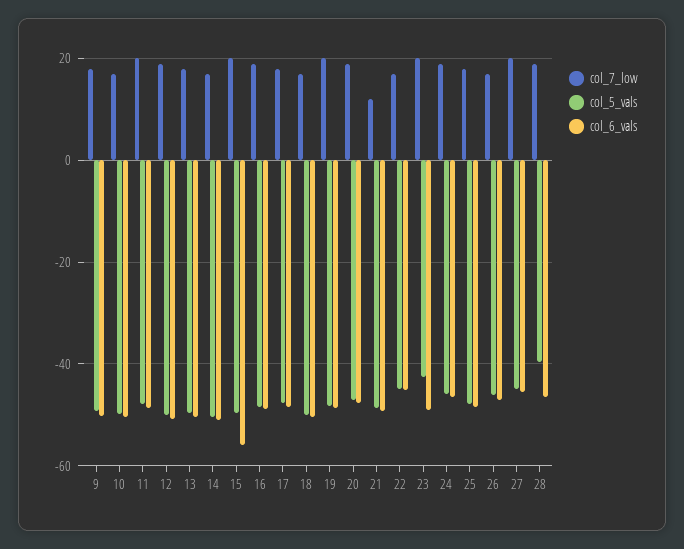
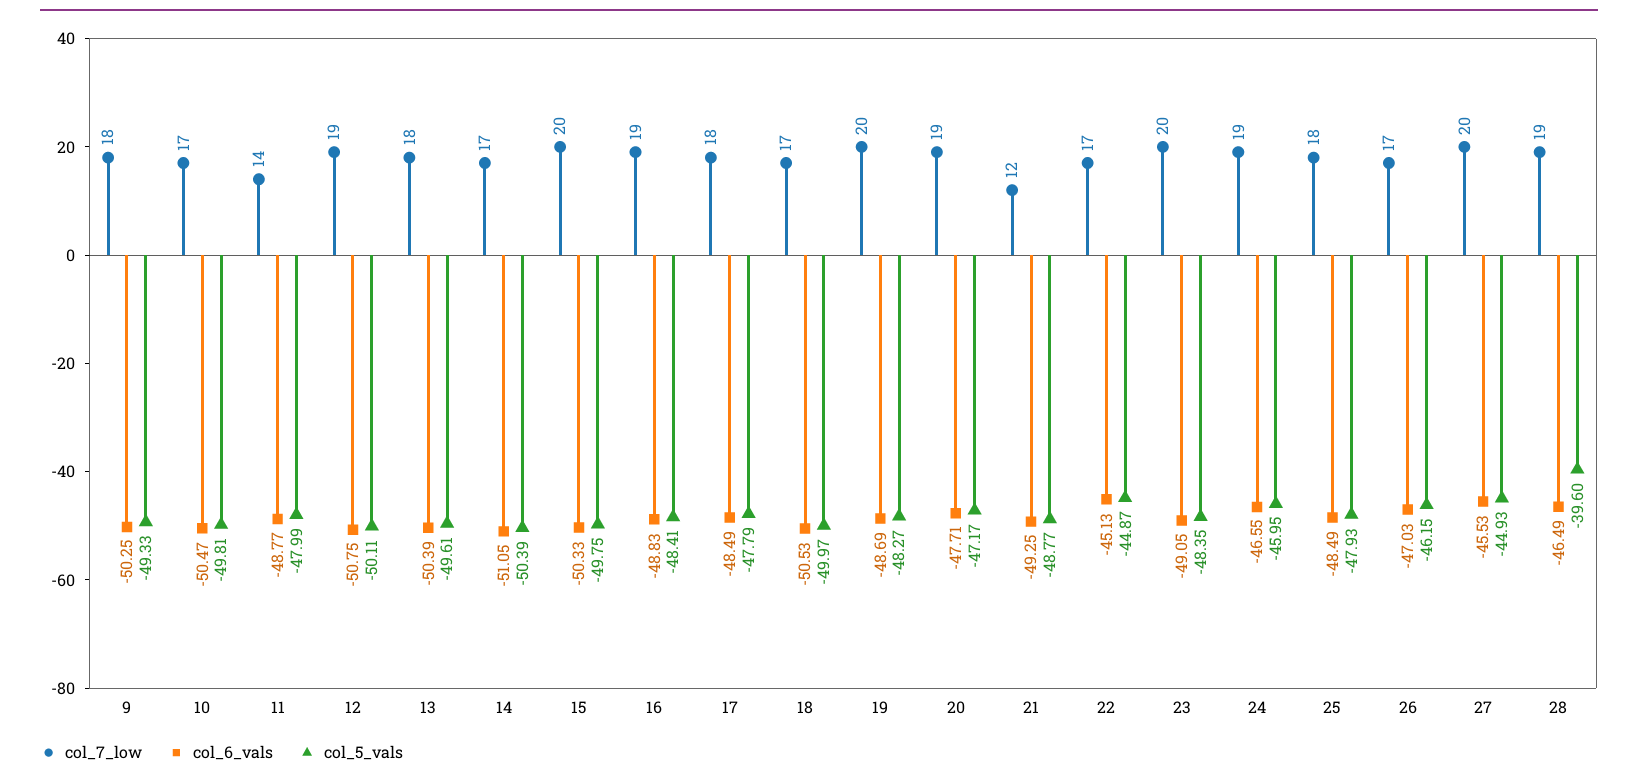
col_7_low, 11: 20 -> 14
col_6_vals, 15: -56 -> -50.33
col_5_vals, 23: -42 -> -48.35

